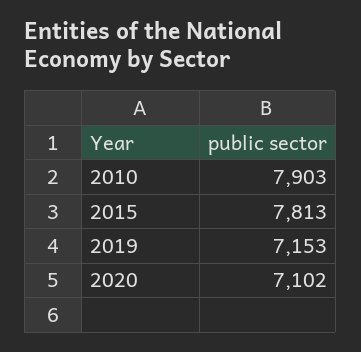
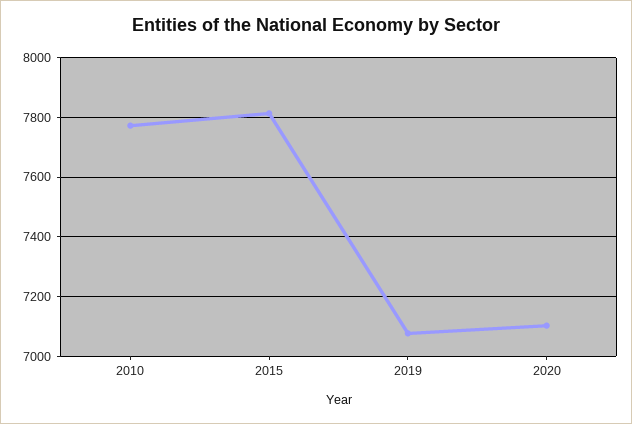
2010: 7903 -> 7775
2019: 7153 -> 7075

